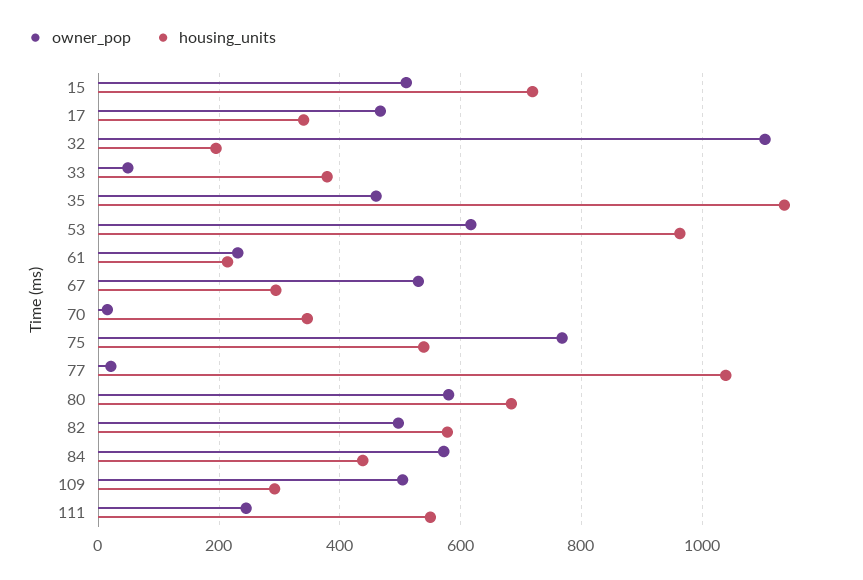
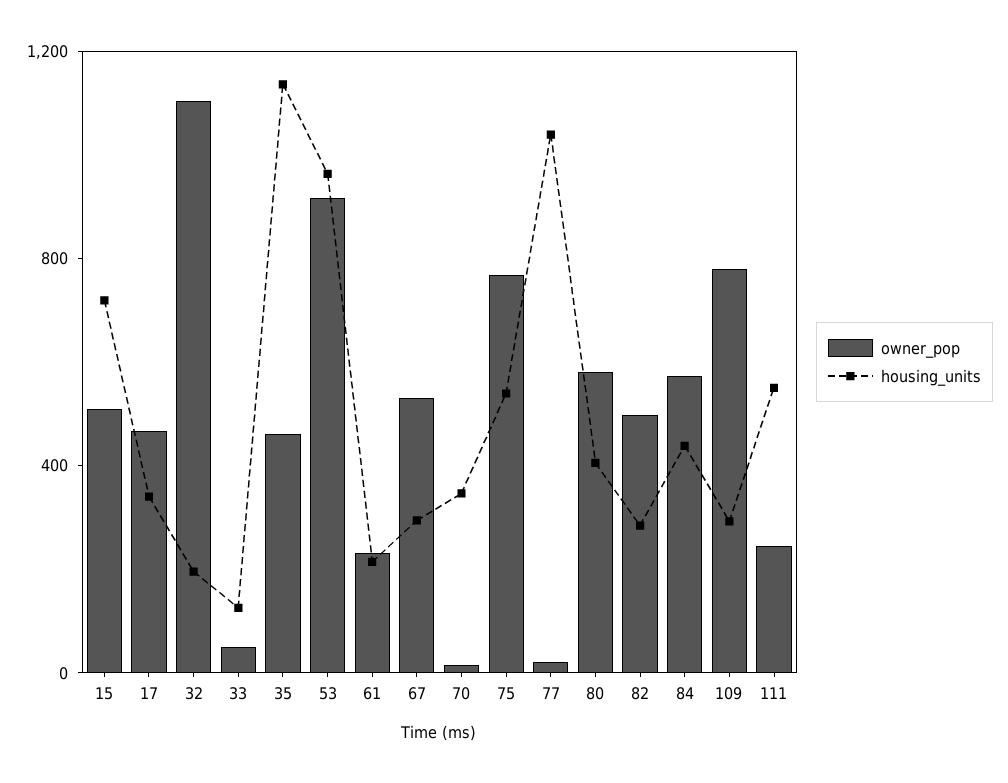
housing_units, 33: 380 -> 100
owner_pop, 53: 620 -> 900
housing_units, 80: 680 -> 400
housing_units, 82: 580 -> 300
owner_pop, 109: 500 -> 800

